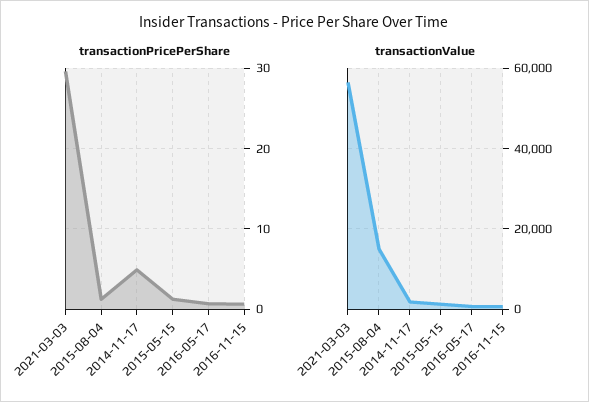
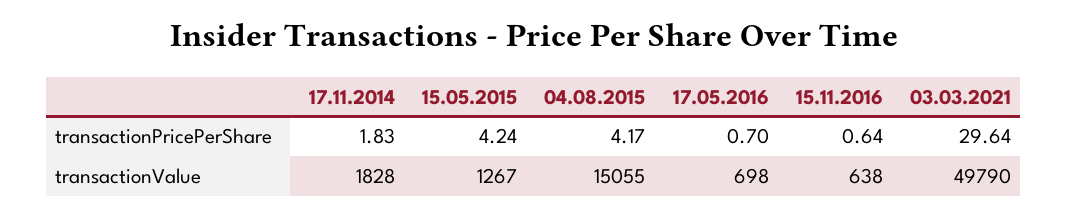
transactionPricePerShare, 2015-08-04: 1 -> 4.17
transactionPricePerShare, 2014-11-17: 5 -> 1.83
transactionPricePerShare, 2015-05-15: 1 -> 4.24
transactionValue, 2021-03-03: 56000 -> 49790

